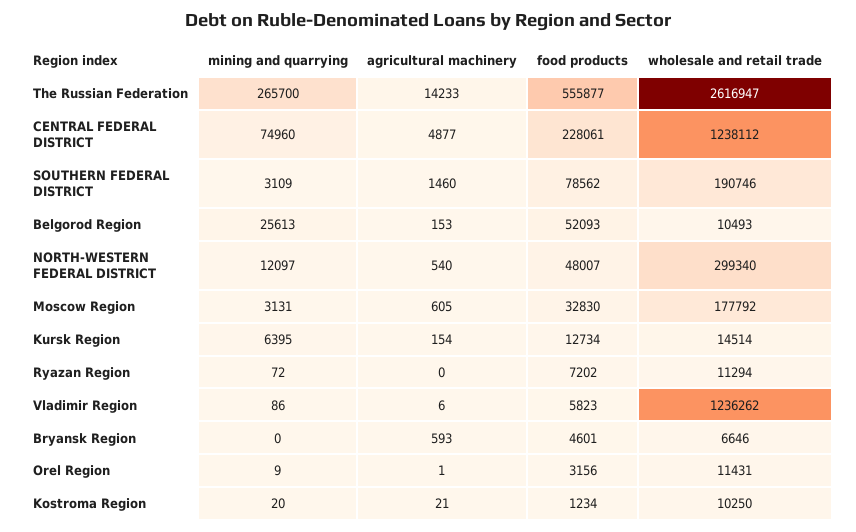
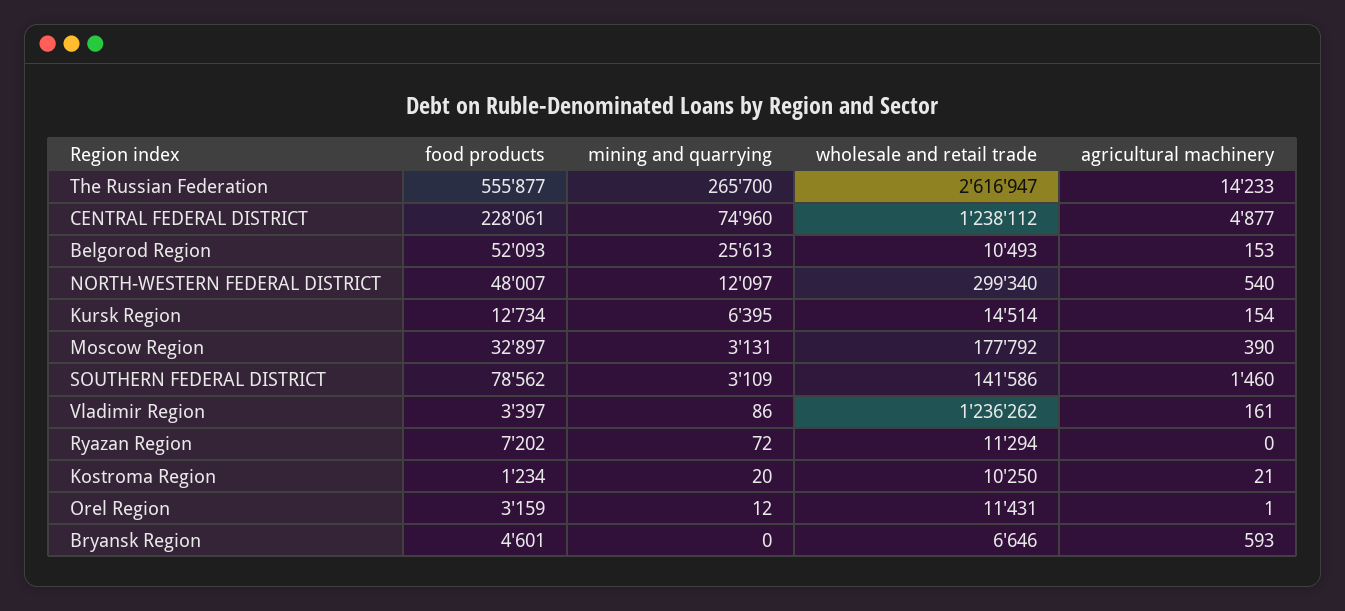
wholesale and retail trade, SOUTHERN FEDERAL DISTRICT: 190746 -> 141586
agricultural machinery, Moscow Region: 605 -> 390
food products, Moscow Region: 32830 -> 32897
agricultural machinery, Vladimir Region: 6 -> 161
food products, Vladimir Region: 5823 -> 3397
mining and quarrying, Orel Region: 9 -> 12
food products, Orel Region: 3156 -> 3159

